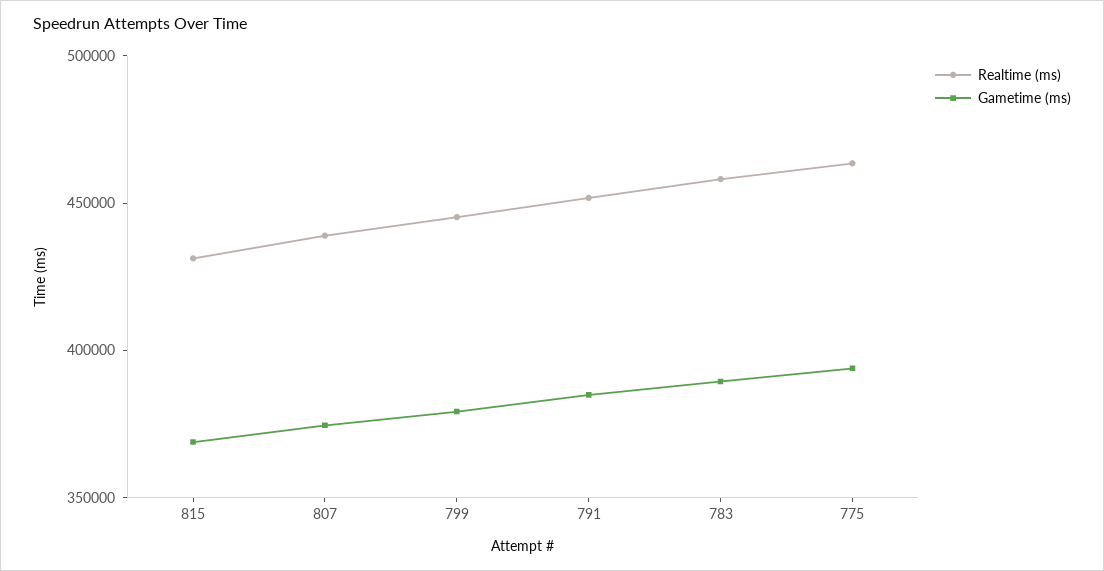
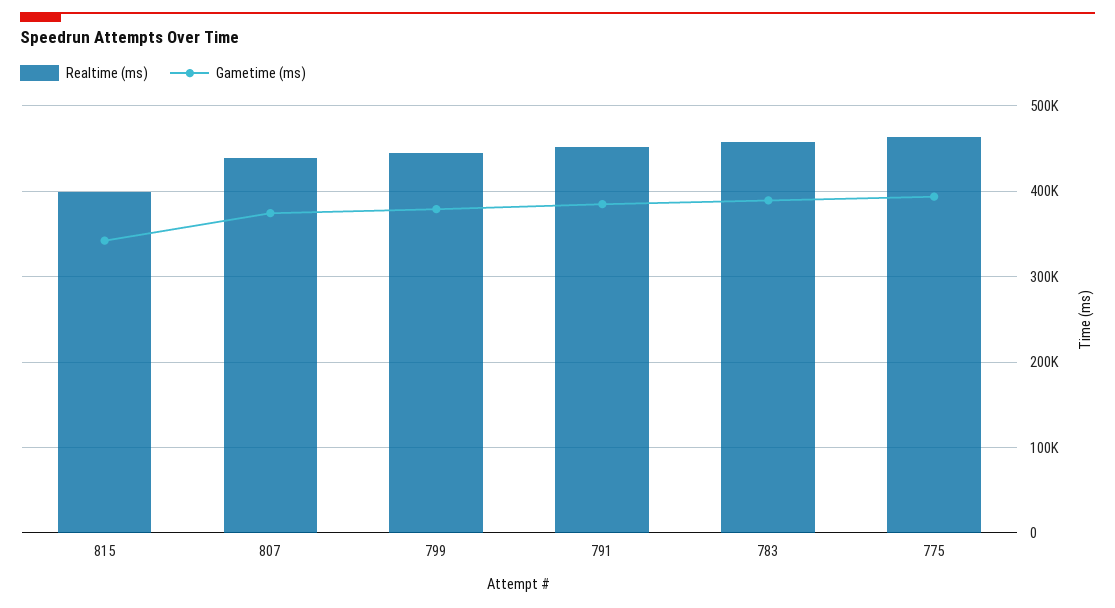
Realtime (ms), 815: 430000 -> 400000
Gametime (ms), 815: 370000 -> 340000

